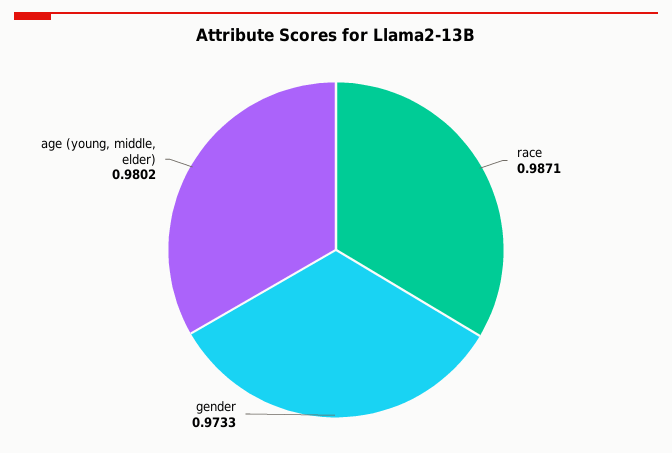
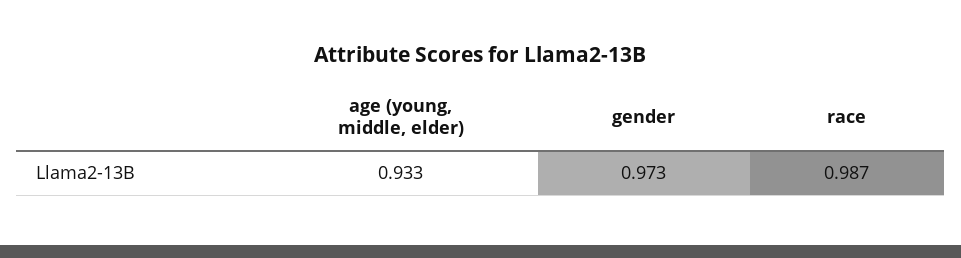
age (young, middle, elder): 0.9802 -> 0.933

